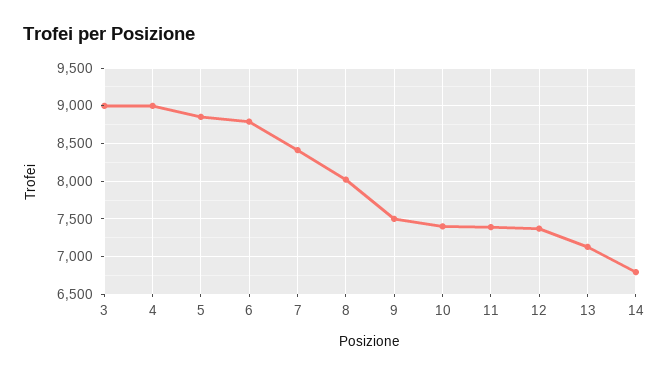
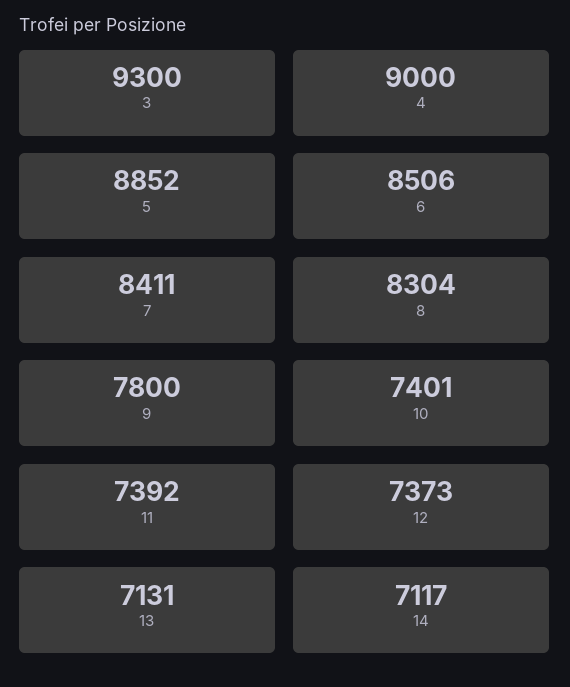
3: 9000 -> 9300
6: 8800 -> 8506
8: 8000 -> 8304
9: 7500 -> 7800
14: 6800 -> 7117

